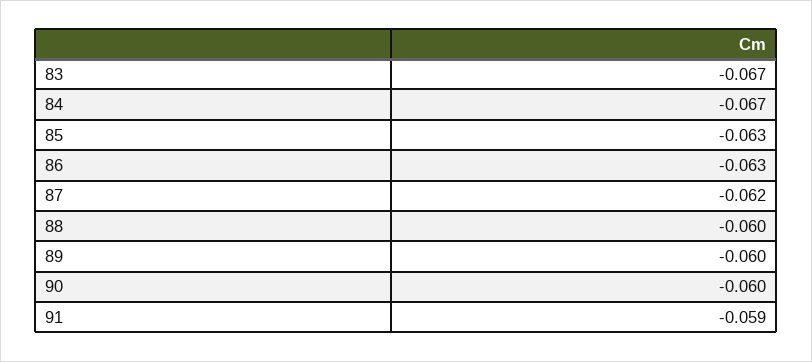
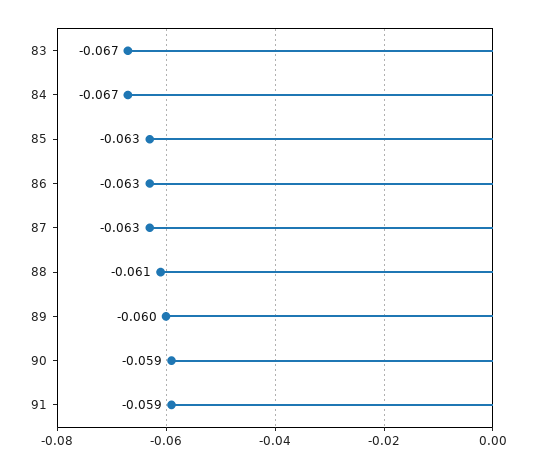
87: -0.062 -> -0.063
88: -0.06 -> -0.061
90: -0.06 -> -0.059

